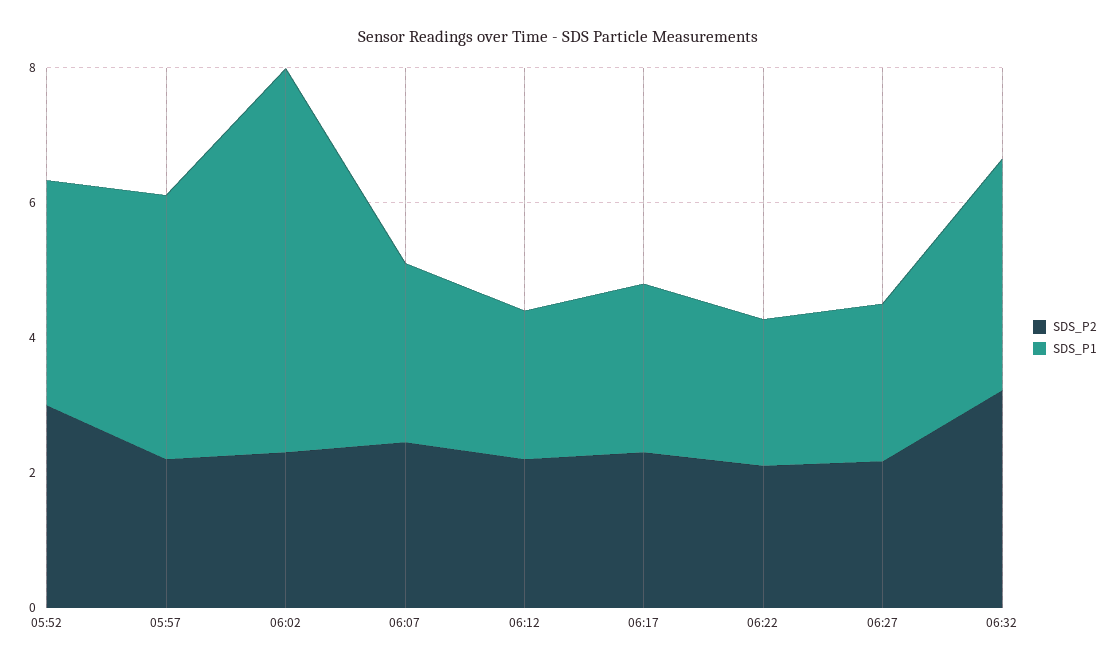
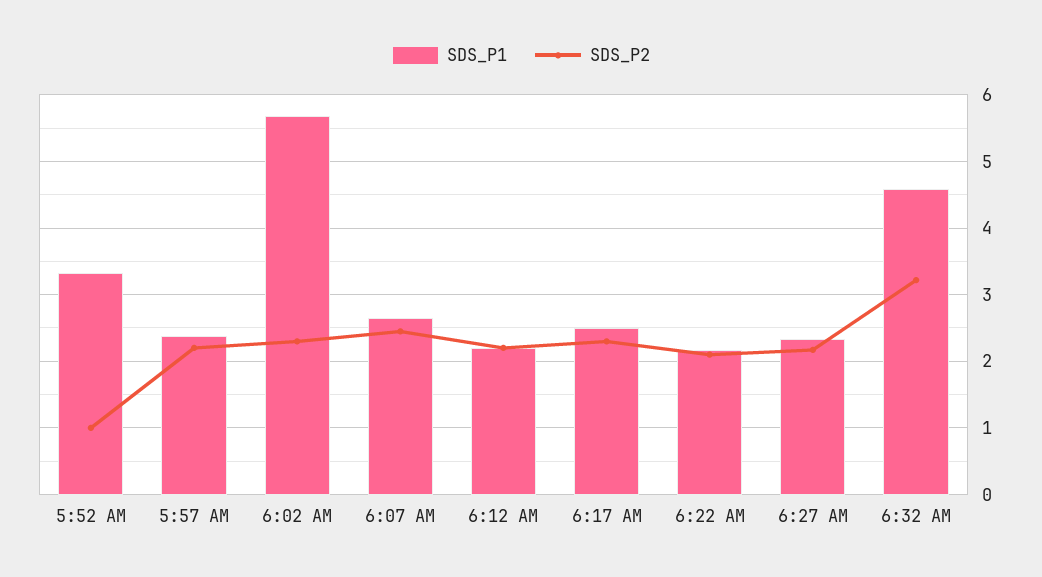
SDS_P2, 05:52: 3 -> 1
SDS_P1, 05:57: 4 -> 2.4
SDS_P1, 06:32: 3.5 -> 4.6

